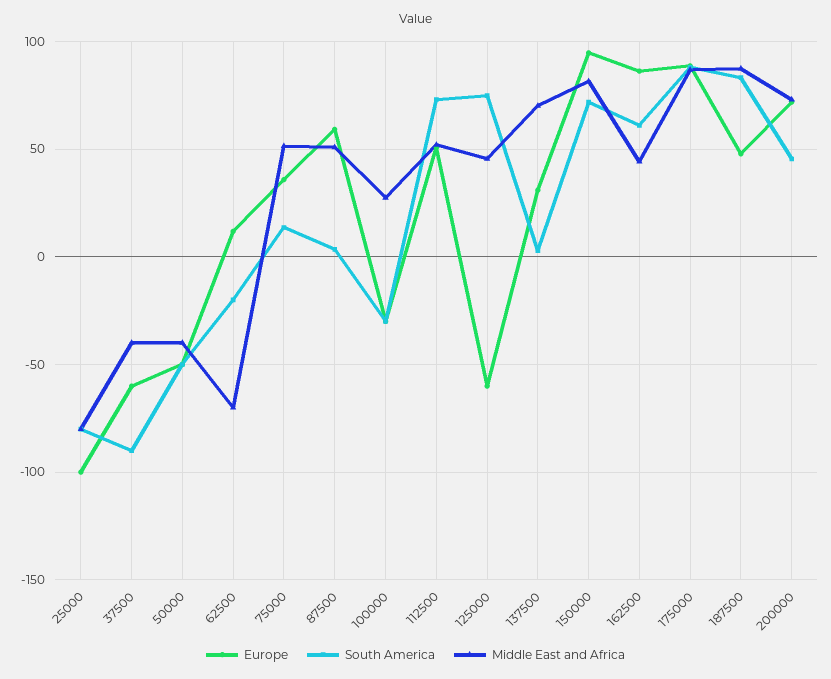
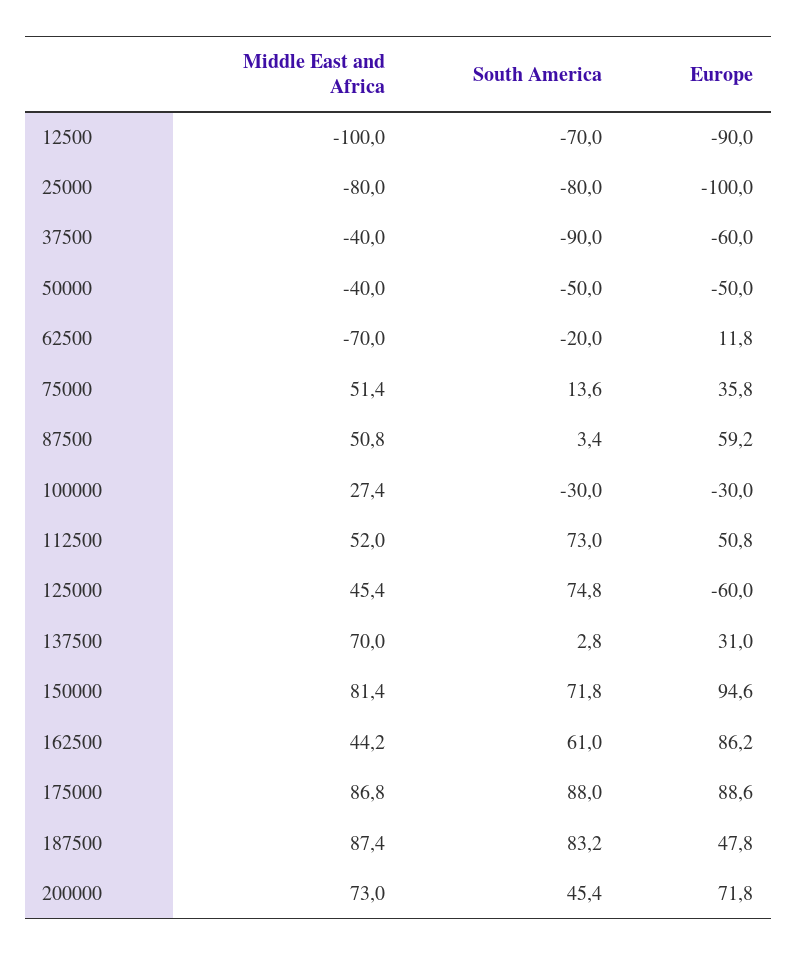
Middle East and Africa, 12500: none -> -100
South America, 12500: none -> -70
Europe, 12500: none -> -90

